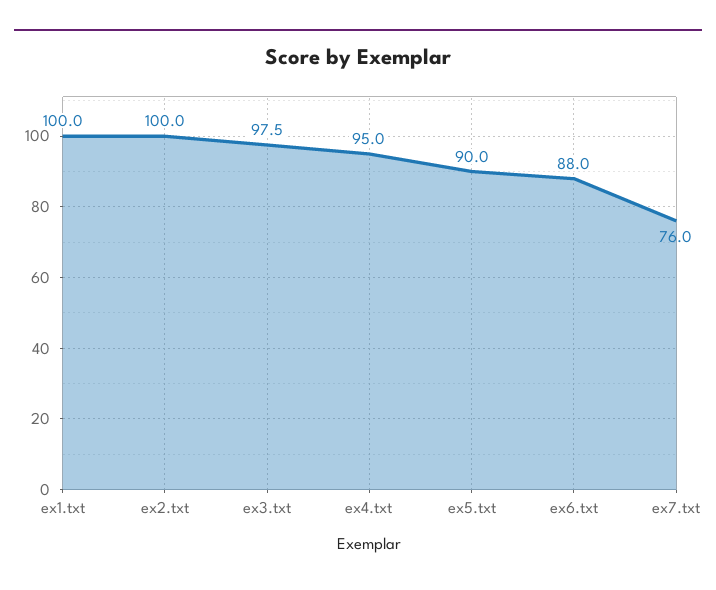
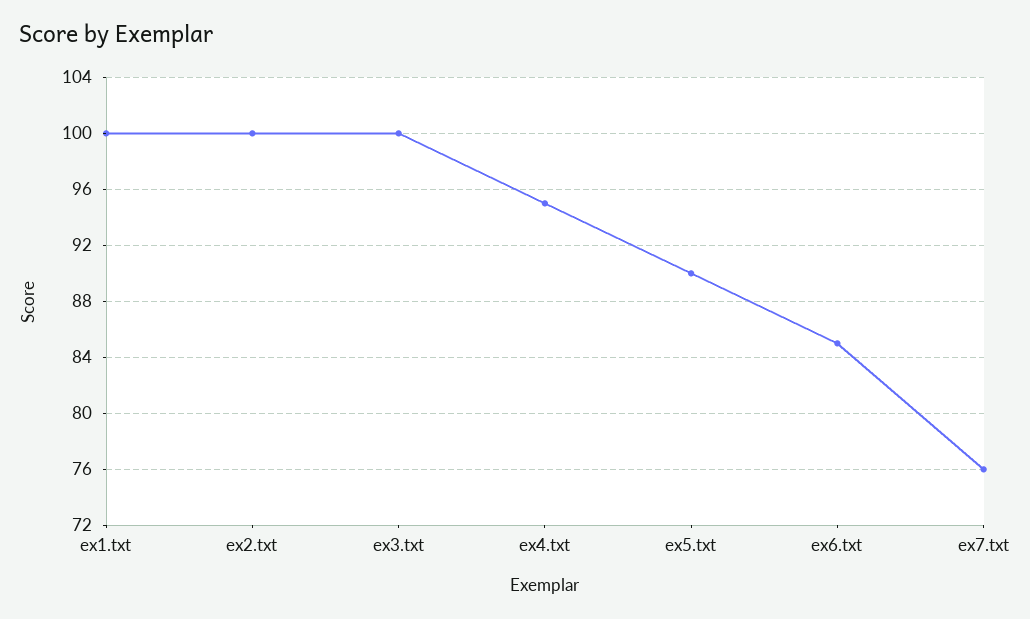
ex3.txt: 97.5 -> 100
ex6.txt: 88 -> 85

